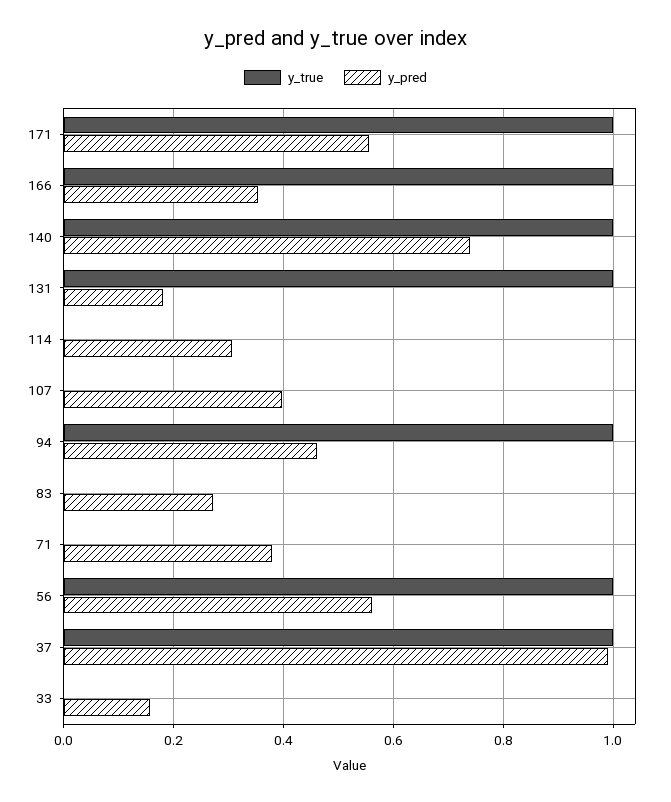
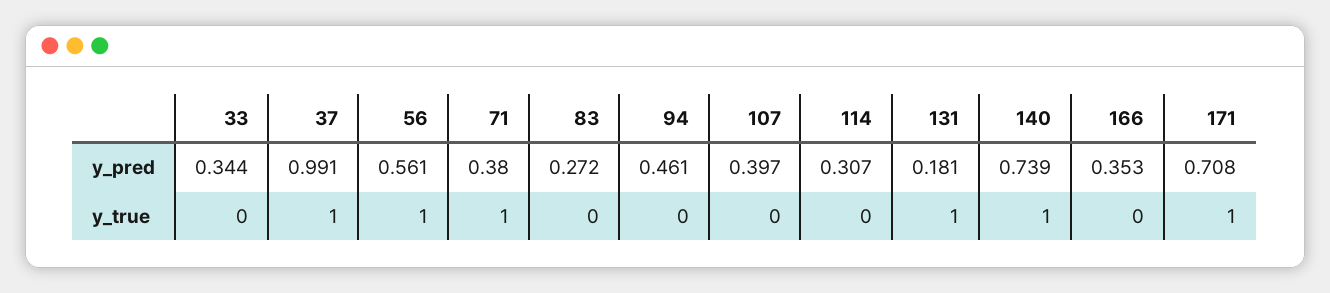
y_pred, 171: 0.56 -> 0.708
y_true, 166: 1 -> 0
y_true, 94: 1 -> 0
y_true, 71: 0 -> 1
y_pred, 33: 0.16 -> 0.344

